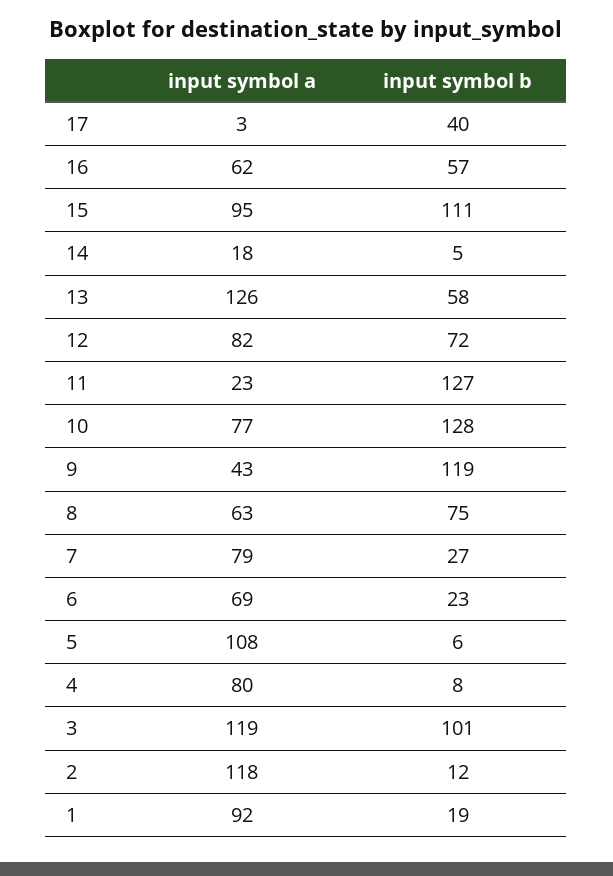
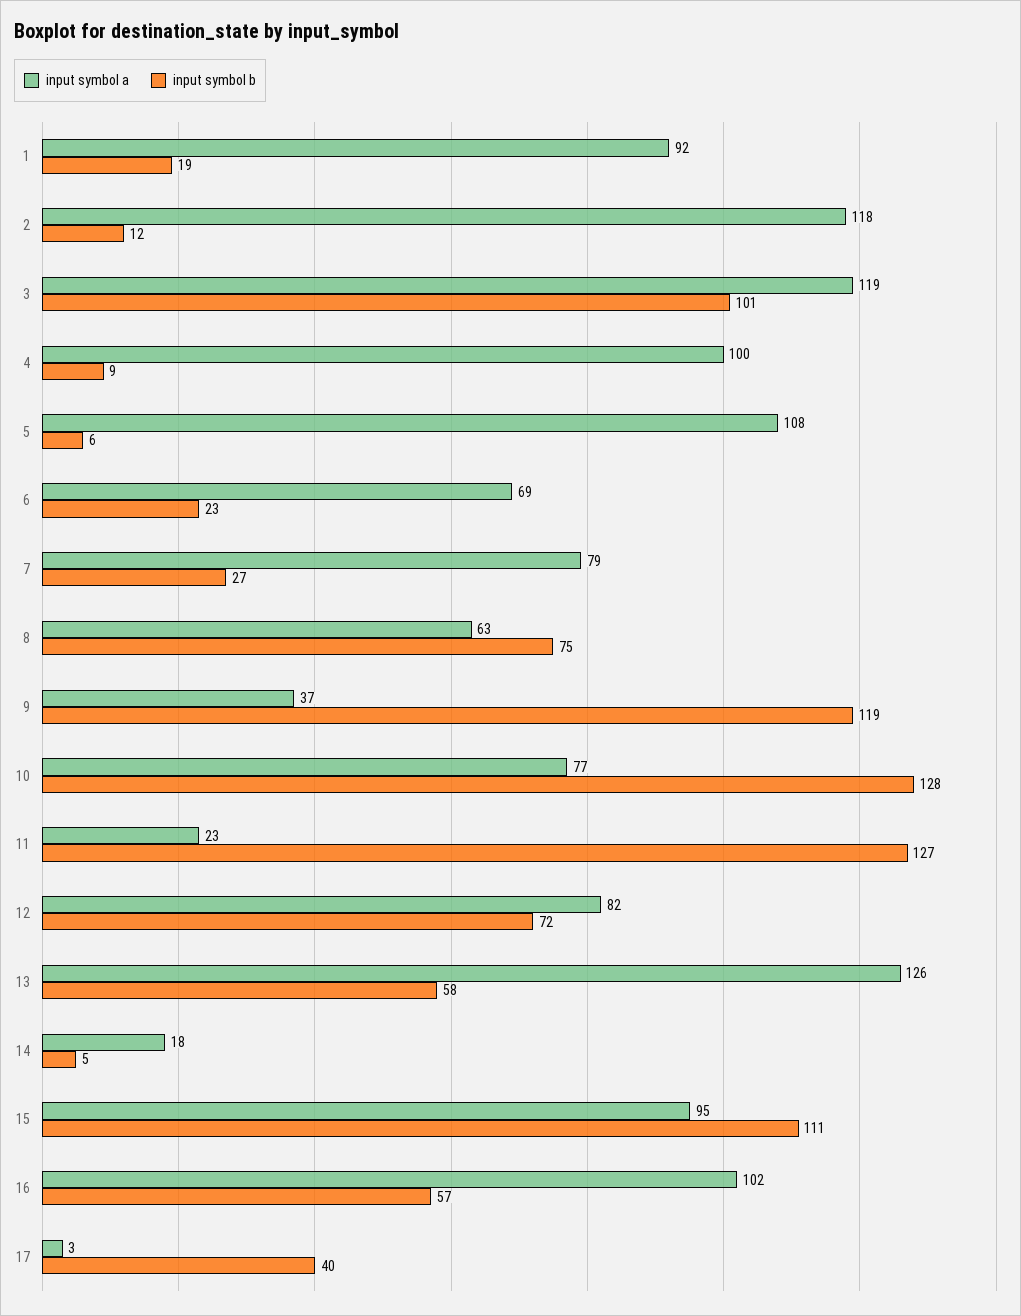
input symbol a, 16: 62 -> 102
input symbol a, 9: 43 -> 37
input symbol a, 4: 80 -> 100
input symbol b, 4: 8 -> 9

